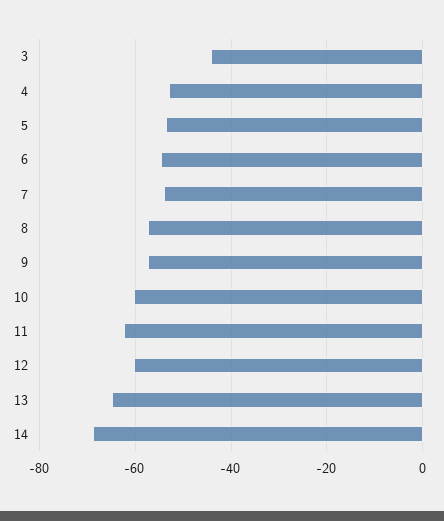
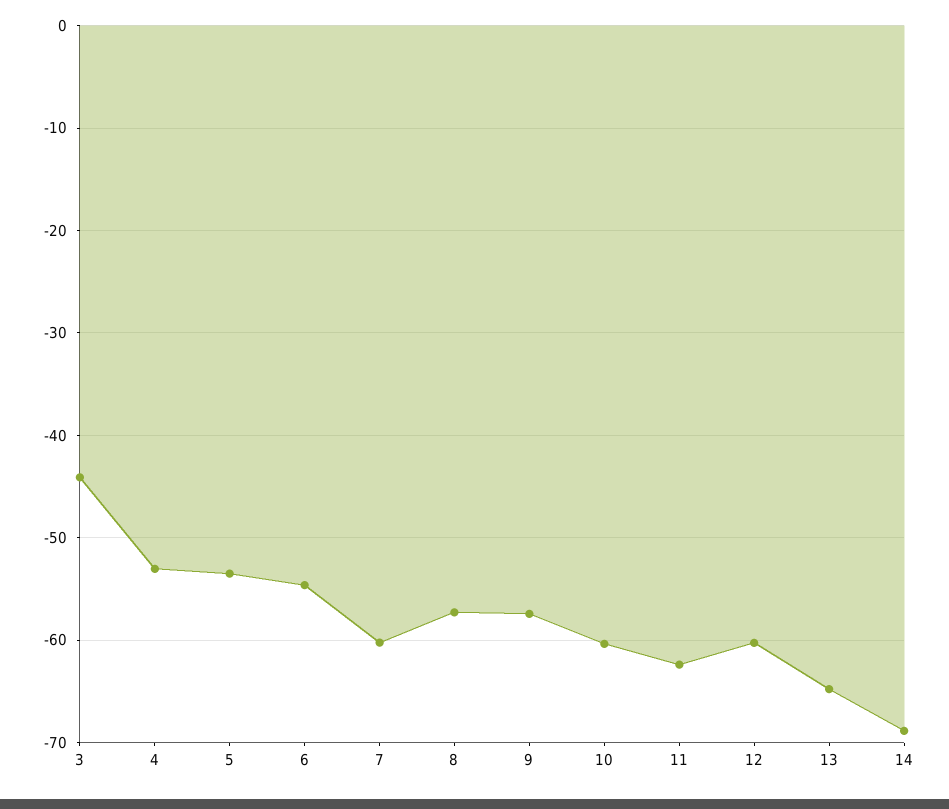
7: -54 -> -60

